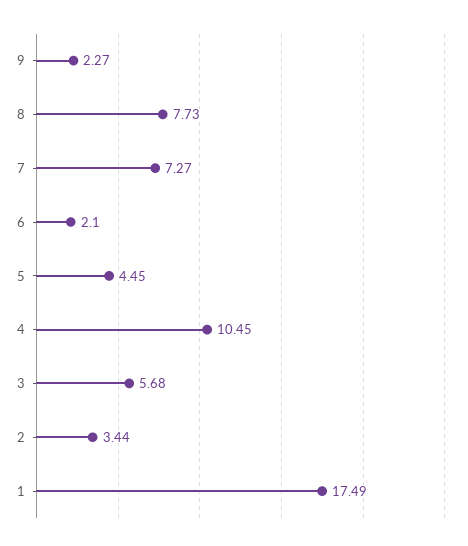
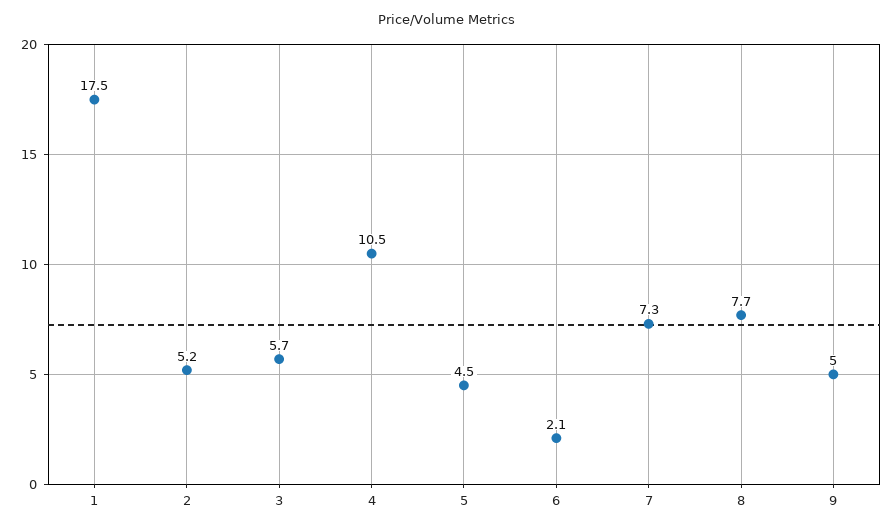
9: 2.27 -> 5
2: 3.44 -> 5.2

